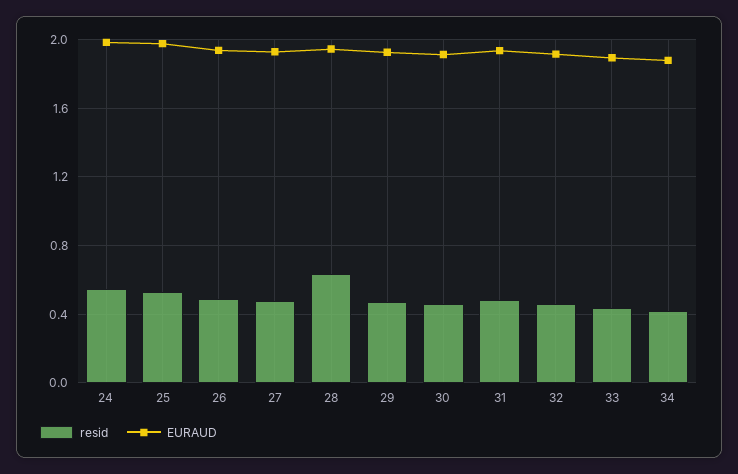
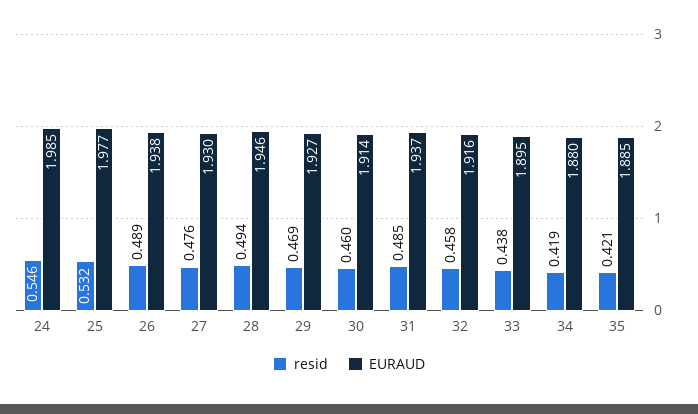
resid, 28: 0.65 -> 0.494
resid, 35: none -> 0.421
EURAUD, 35: none -> 1.885

